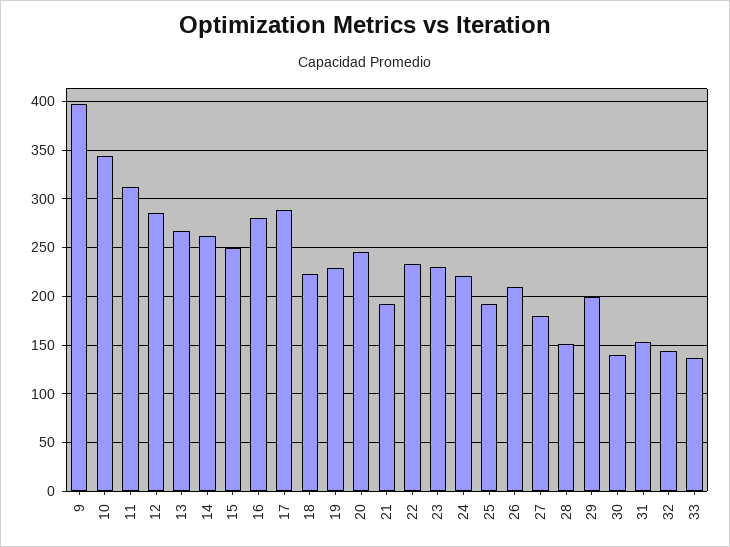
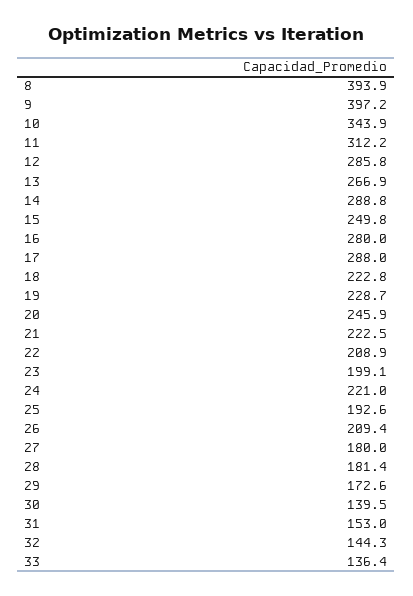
14: 260 -> 288.8
21: 190 -> 222.5
22: 230 -> 208.9
23: 230 -> 199.1
28: 150 -> 181.4
29: 200 -> 172.6
8: none -> 393.9

